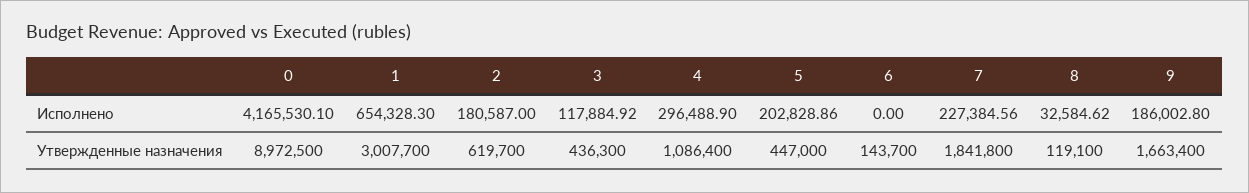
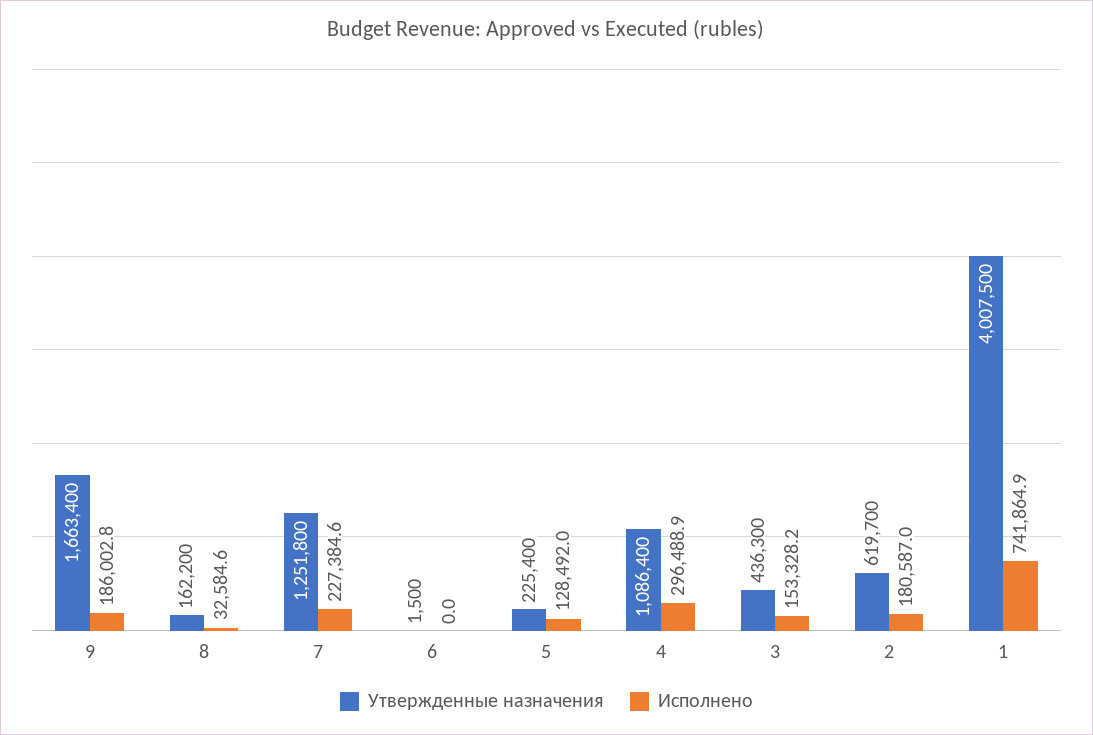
Исполнено, 0: 4165530.1 -> none
Исполнено, 1: 654328.3 -> 741864.9
Исполнено, 3: 117884.92 -> 153328.2
Исполнено, 5: 202828.86 -> 128492
Утвержденные назначения, 0: 8972500 -> none
Утвержденные назначения, 1: 3007700 -> 4007500
Утвержденные назначения, 5: 447000 -> 225400
Утвержденные назначения, 6: 143700 -> 1500
Утвержденные назначения, 7: 1841800 -> 1251800
Утвержденные назначения, 8: 119100 -> 162200

